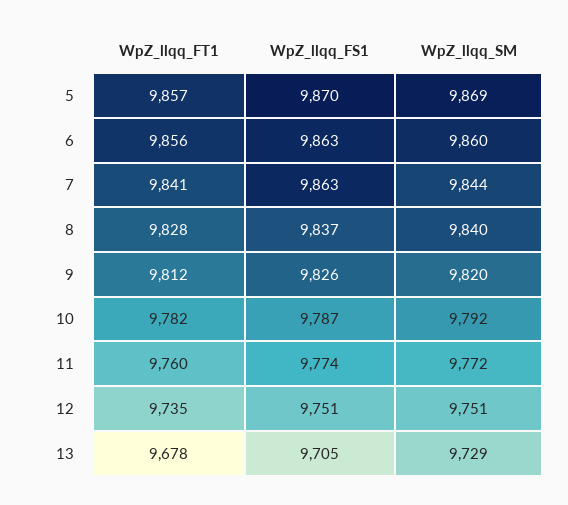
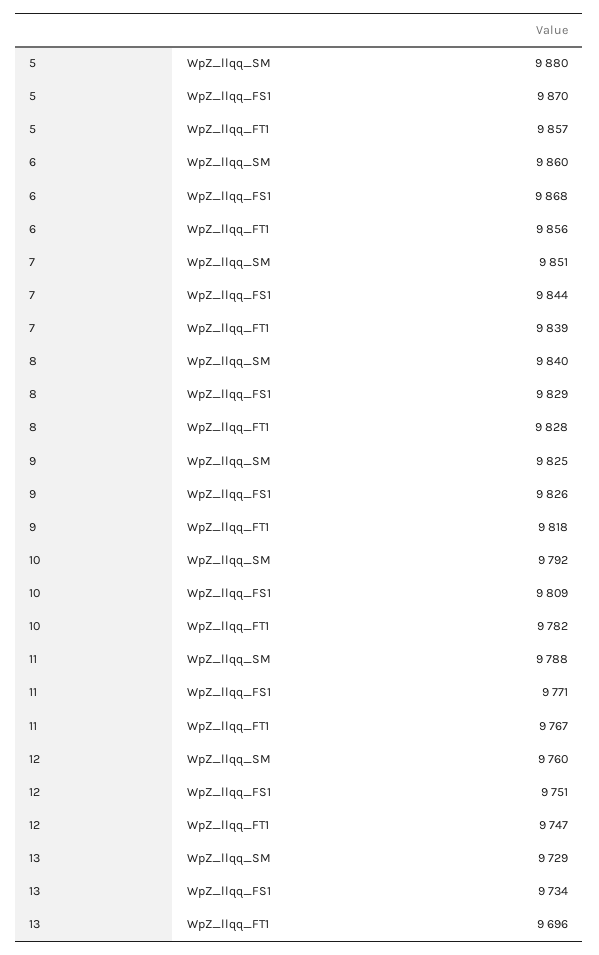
WpZ_llqq_SM, 5: 9869 -> 9880
WpZ_llqq_FS1, 6: 9863 -> 9868
WpZ_llqq_FT1, 7: 9841 -> 9839
WpZ_llqq_FS1, 7: 9863 -> 9844
WpZ_llqq_SM, 7: 9844 -> 9851
WpZ_llqq_FS1, 8: 9837 -> 9829
WpZ_llqq_FT1, 9: 9812 -> 9818
WpZ_llqq_SM, 9: 9820 -> 9825
WpZ_llqq_FS1, 10: 9787 -> 9809
WpZ_llqq_FT1, 11: 9760 -> 9767
WpZ_llqq_FS1, 11: 9774 -> 9771
WpZ_llqq_SM, 11: 9772 -> 9788
WpZ_llqq_FT1, 12: 9735 -> 9747
WpZ_llqq_SM, 12: 9751 -> 9760
WpZ_llqq_FT1, 13: 9678 -> 9696
WpZ_llqq_FS1, 13: 9705 -> 9734

